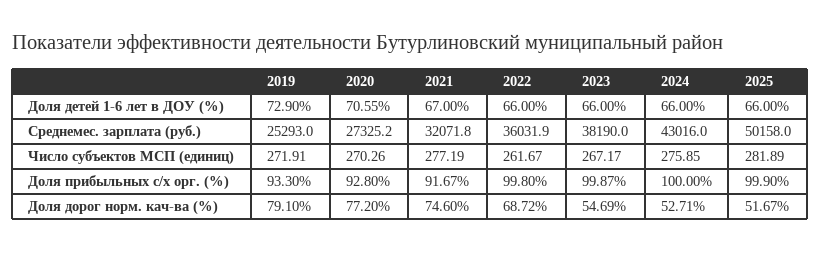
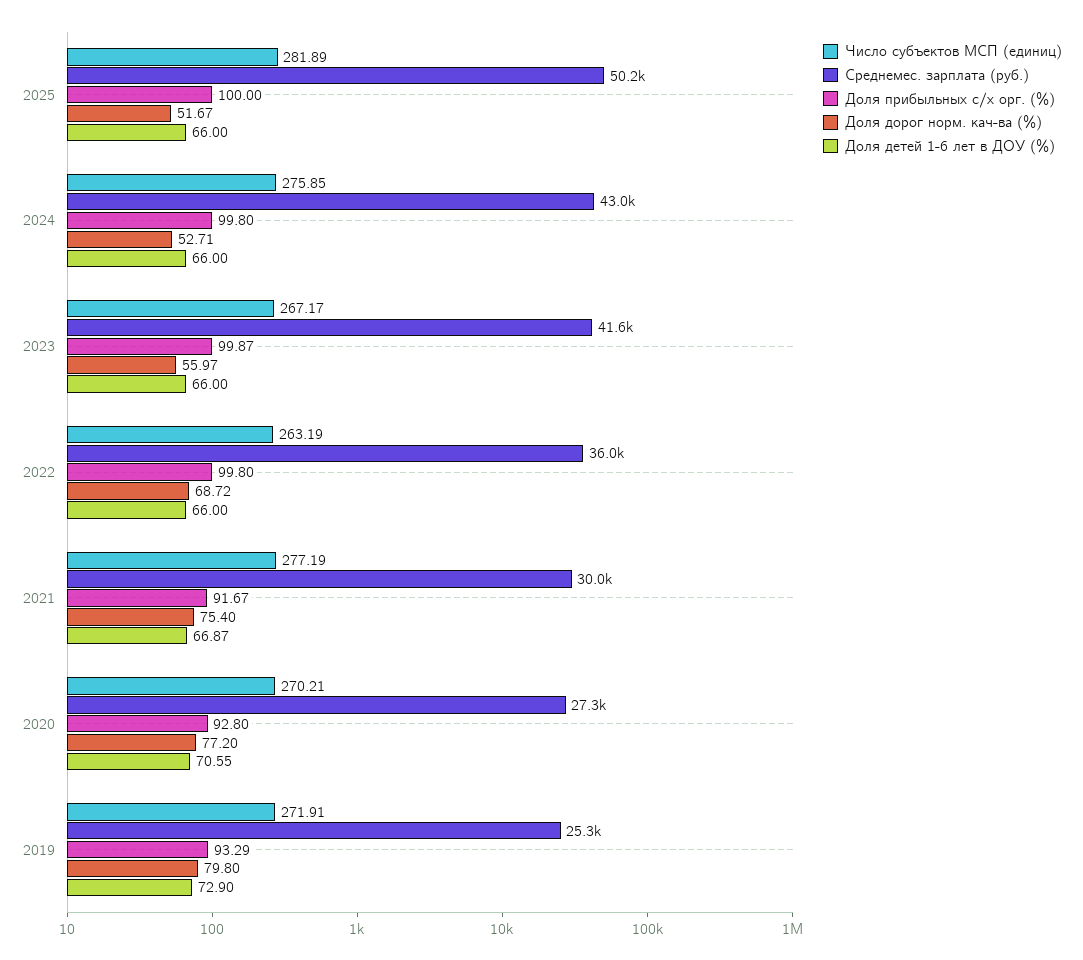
Доля детей 1-6 лет в ДОУ (%), 2021: 67 -> 66.87
Среднемес. зарплата (руб.), 2021: 32071.8 -> 30000
Среднемес. зарплата (руб.), 2023: 38190 -> 41600
Число субъектов МСП (единиц), 2020: 270.26 -> 270.21
Число субъектов МСП (единиц), 2022: 261.67 -> 263.19
Доля прибыльных с/х орг. (%), 2019: 93.3 -> 93.29
Доля прибыльных с/х орг. (%), 2024: 100 -> 99.8
Доля прибыльных с/х орг. (%), 2025: 99.9 -> 100
Доля дорог норм. кач-ва (%), 2019: 79.1 -> 79.8
Доля дорог норм. кач-ва (%), 2021: 74.6 -> 75.4
Доля дорог норм. кач-ва (%), 2023: 54.69 -> 55.97

